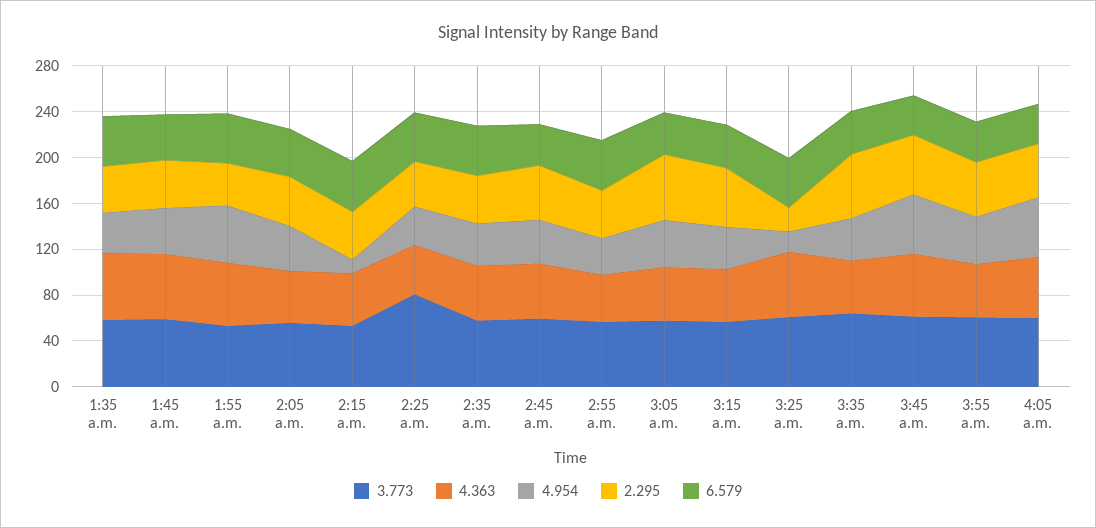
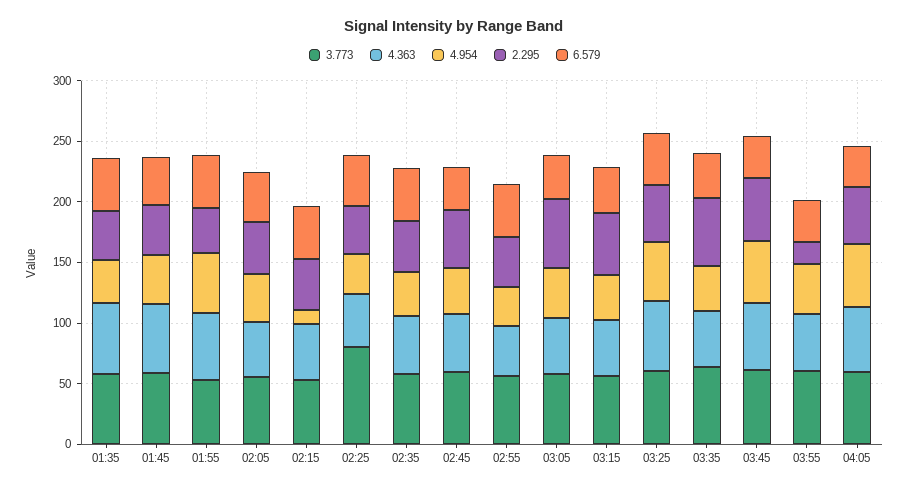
4.954, 3:25 a.m.: 20 -> 50
2.295, 3:25 a.m.: 20 -> 50
2.295, 3:55 a.m.: 50 -> 20

